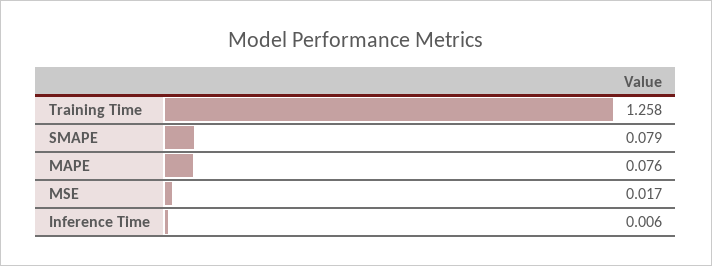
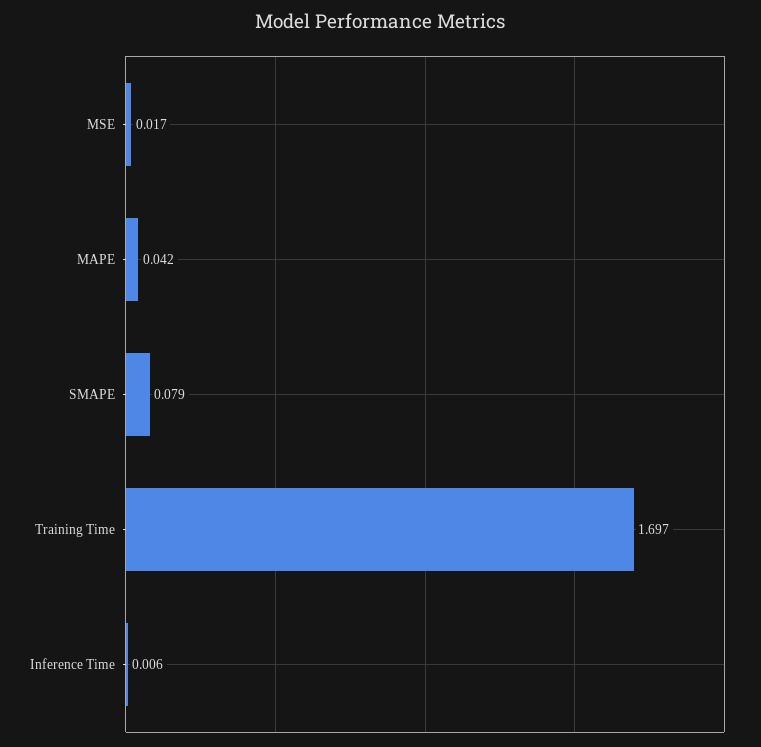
Training Time: 1.258 -> 1.697
MAPE: 0.076 -> 0.042

